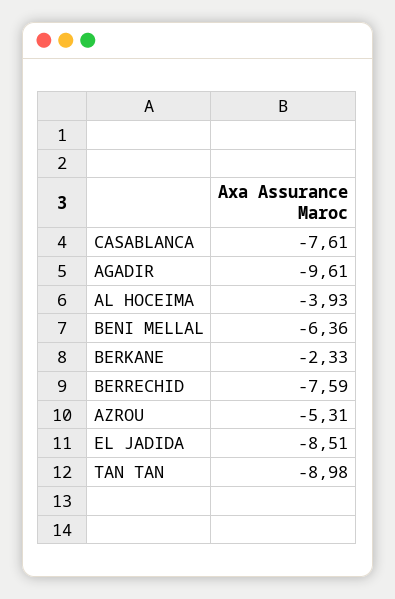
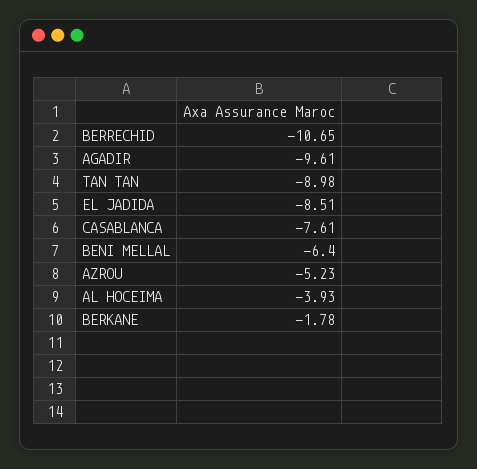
BENI MELLAL: -6.36 -> -6.4
BERKANE: -2.33 -> -1.78
BERRECHID: -7.59 -> -10.65
AZROU: -5.31 -> -5.23

